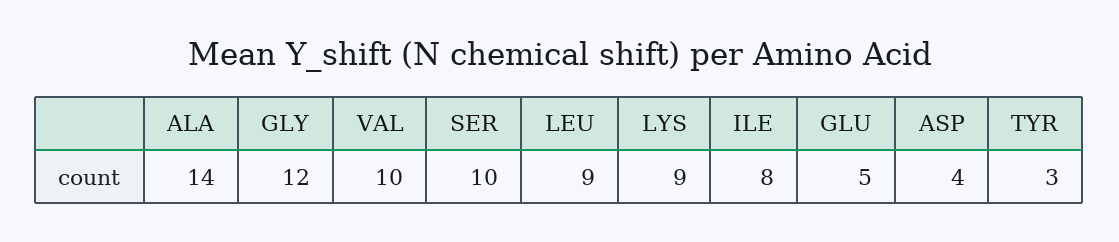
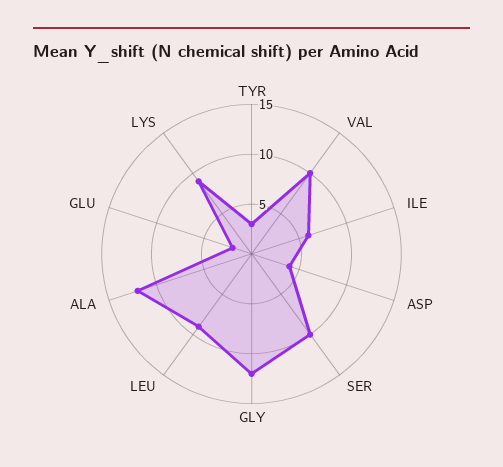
ALA: 14 -> 12
ILE: 8 -> 6
GLU: 5 -> 2

